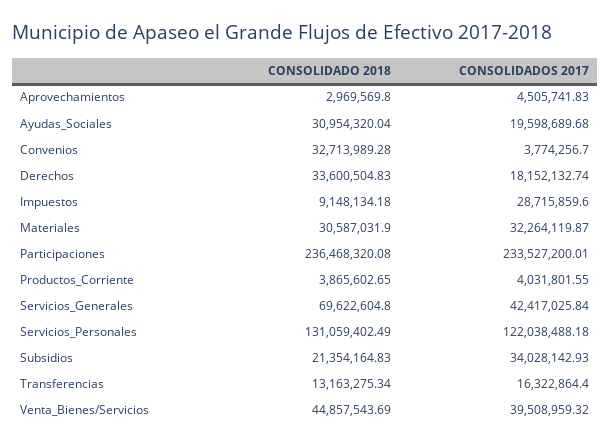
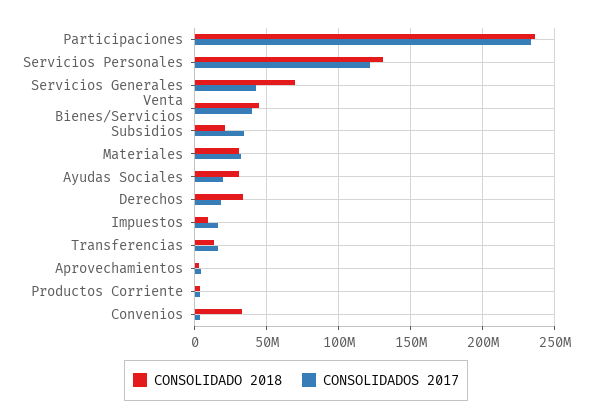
CONSOLIDADOS 2017, Impuestos: 28715859.6 -> 15000000

